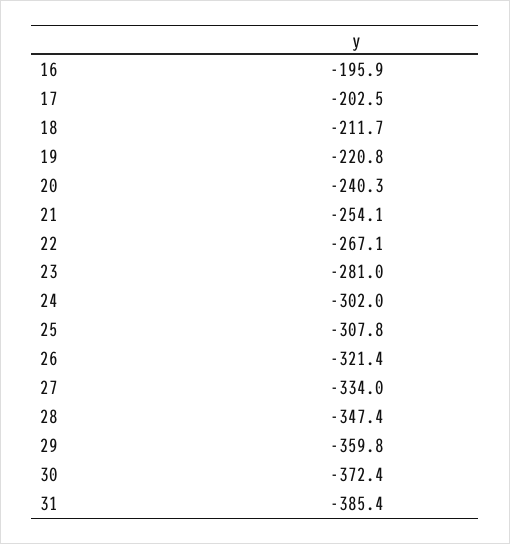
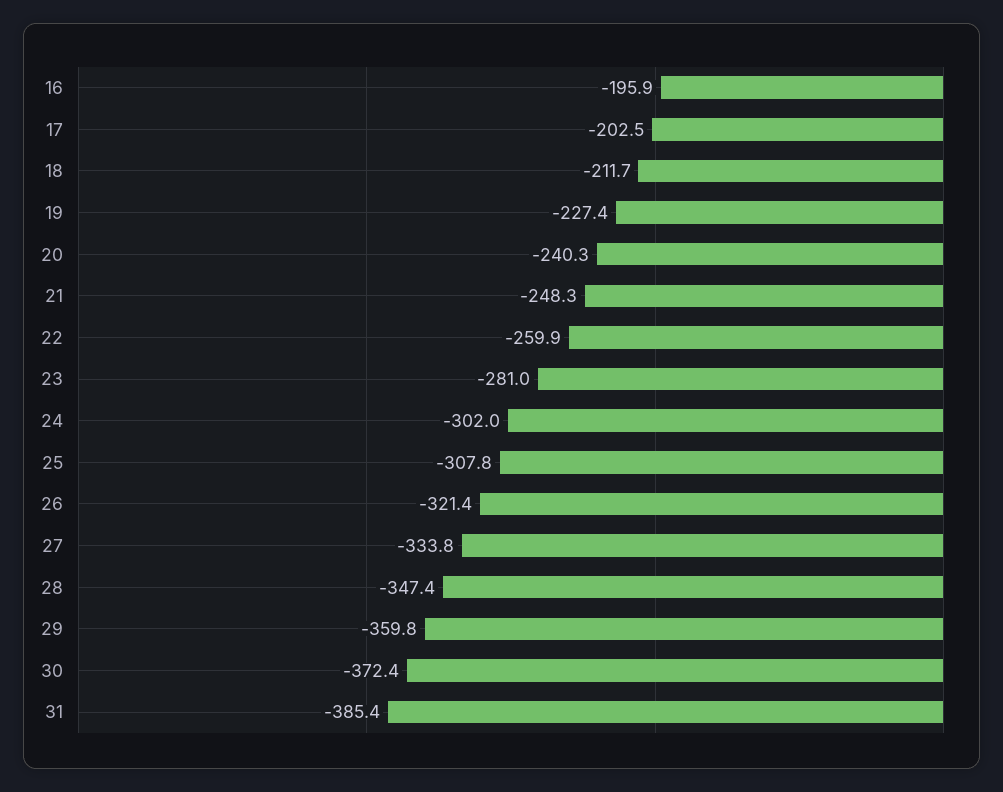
19: -220.8 -> -227.4
21: -254.1 -> -248.3
22: -267.1 -> -259.9
27: -334 -> -333.8

